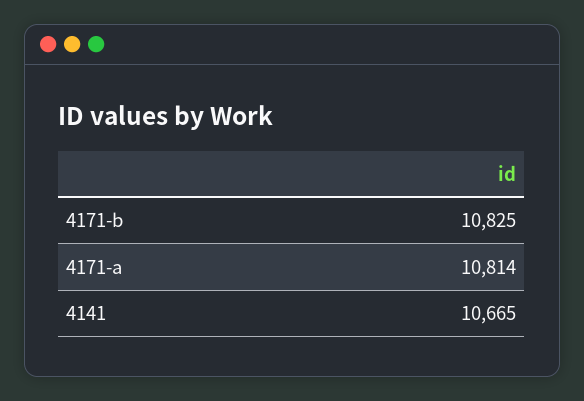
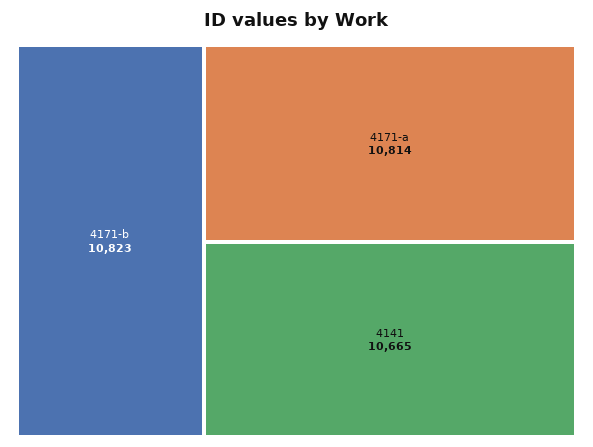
4171-b: 10825 -> 10823

